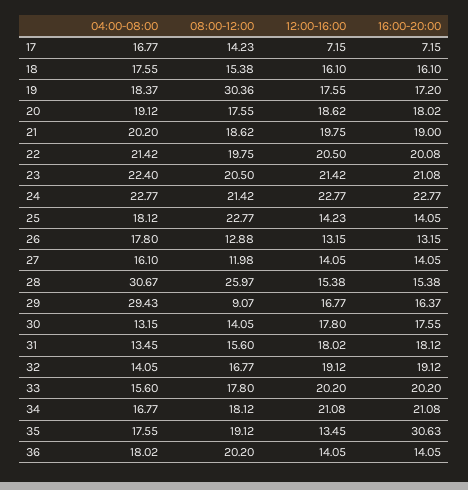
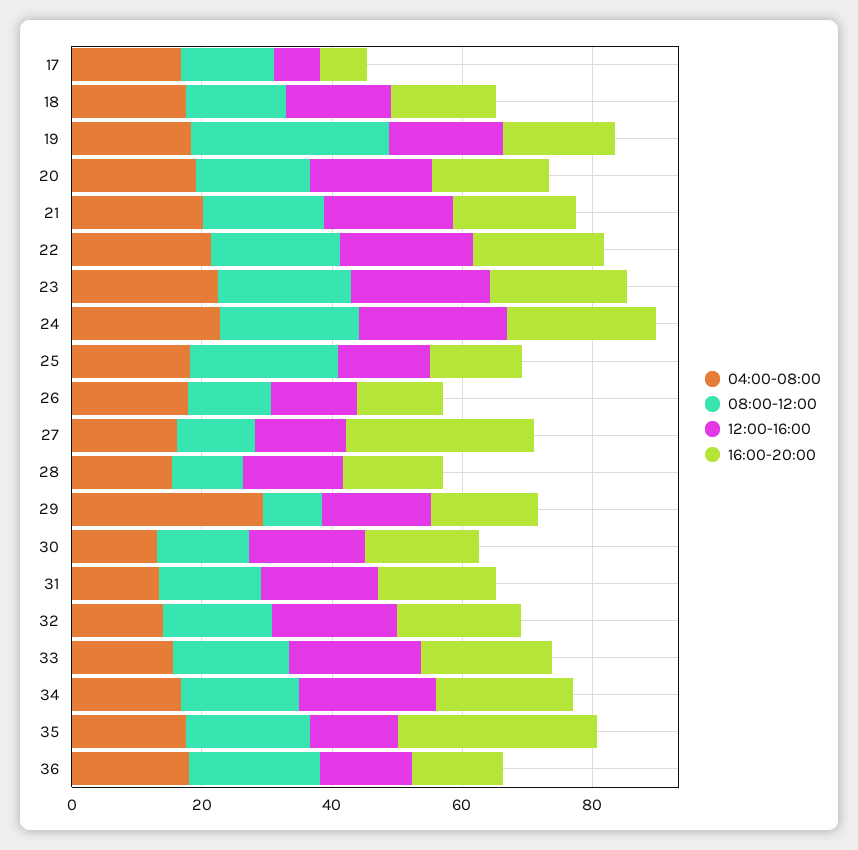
16:00-20:00, 27: 14.05 -> 30
04:00-08:00, 28: 30.67 -> 15
08:00-12:00, 28: 25.97 -> 10

